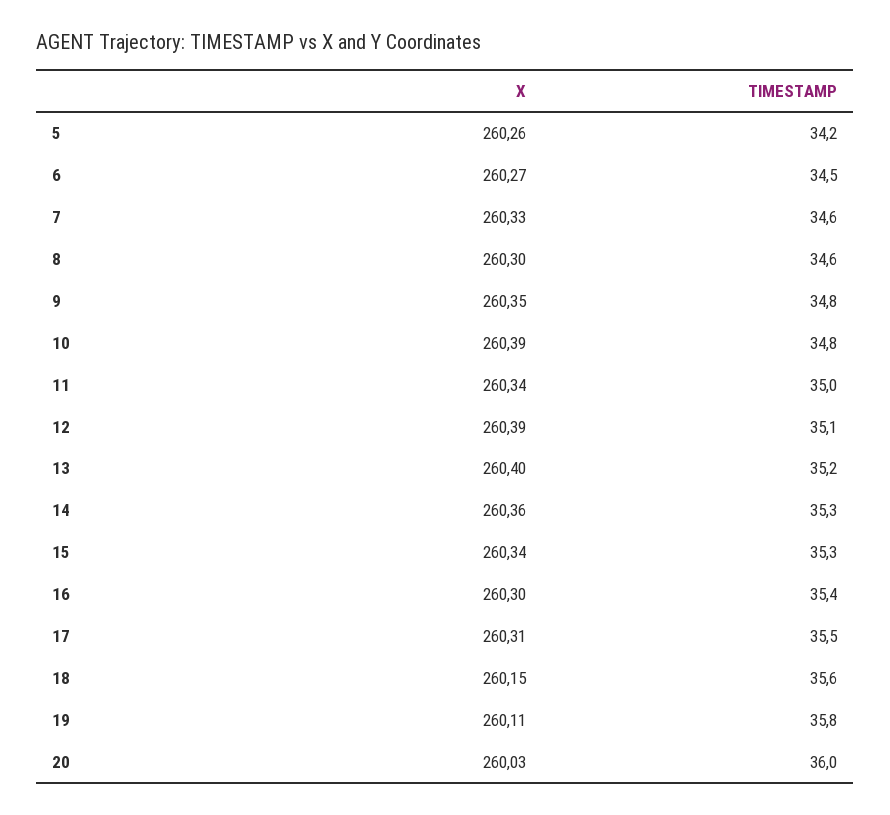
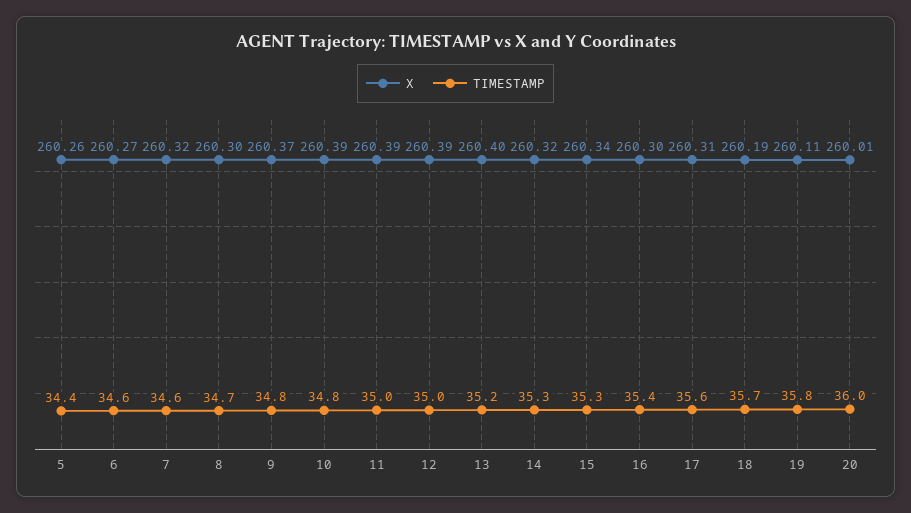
TIMESTAMP, 5: 34.2 -> 34.4
TIMESTAMP, 6: 34.5 -> 34.6
X, 7: 260.33 -> 260.32
TIMESTAMP, 8: 34.6 -> 34.7
X, 9: 260.35 -> 260.37
X, 11: 260.34 -> 260.39
TIMESTAMP, 12: 35.1 -> 35
X, 14: 260.36 -> 260.32
TIMESTAMP, 17: 35.5 -> 35.6
X, 18: 260.15 -> 260.19
TIMESTAMP, 18: 35.6 -> 35.7
X, 20: 260.03 -> 260.01

